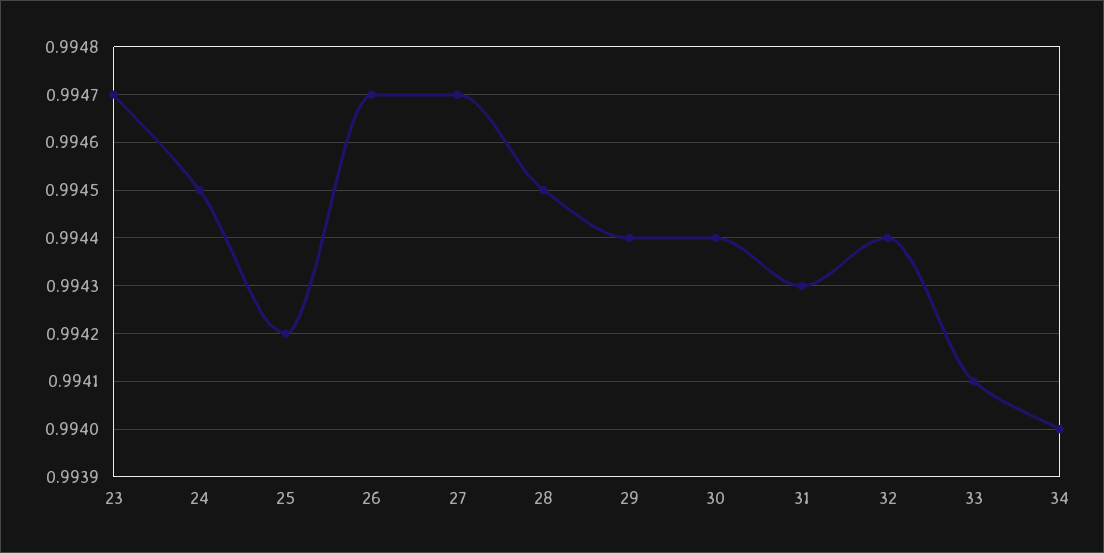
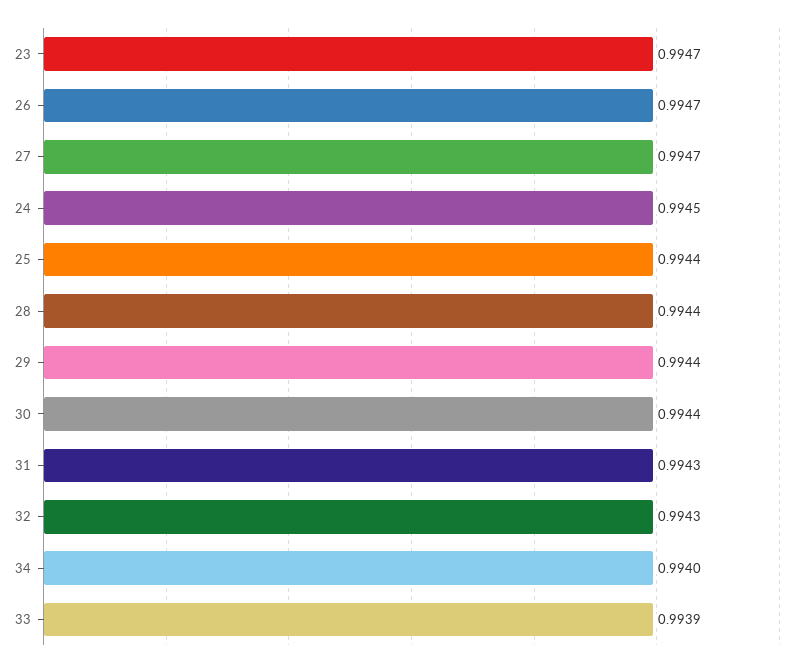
25: 0.9942 -> 0.9944
28: 0.9945 -> 0.9944
32: 0.9944 -> 0.9943
33: 0.9941 -> 0.9939

